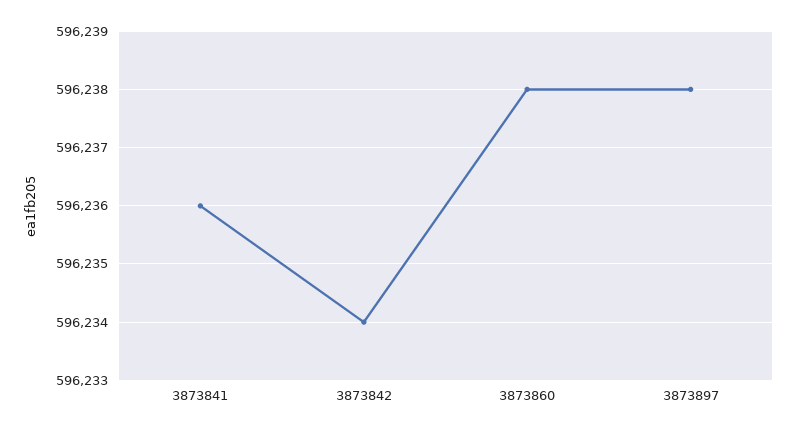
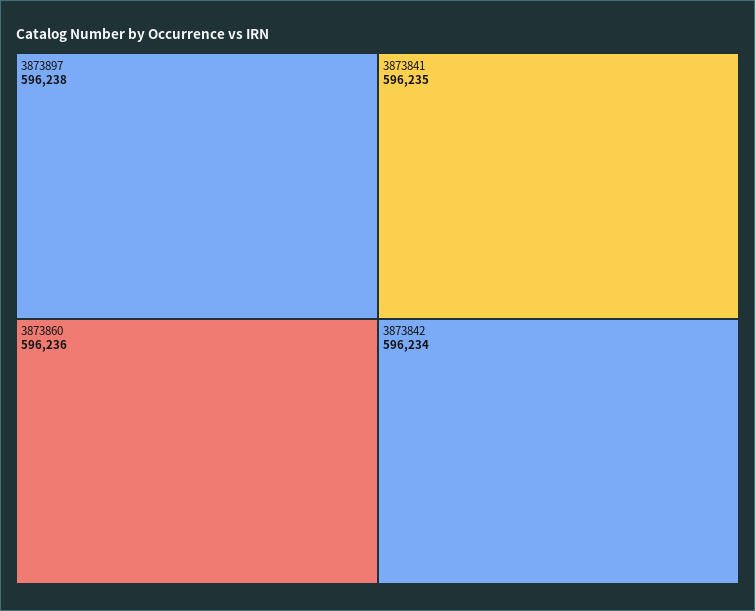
3873841: 596236 -> 596235
3873860: 596238 -> 596236

